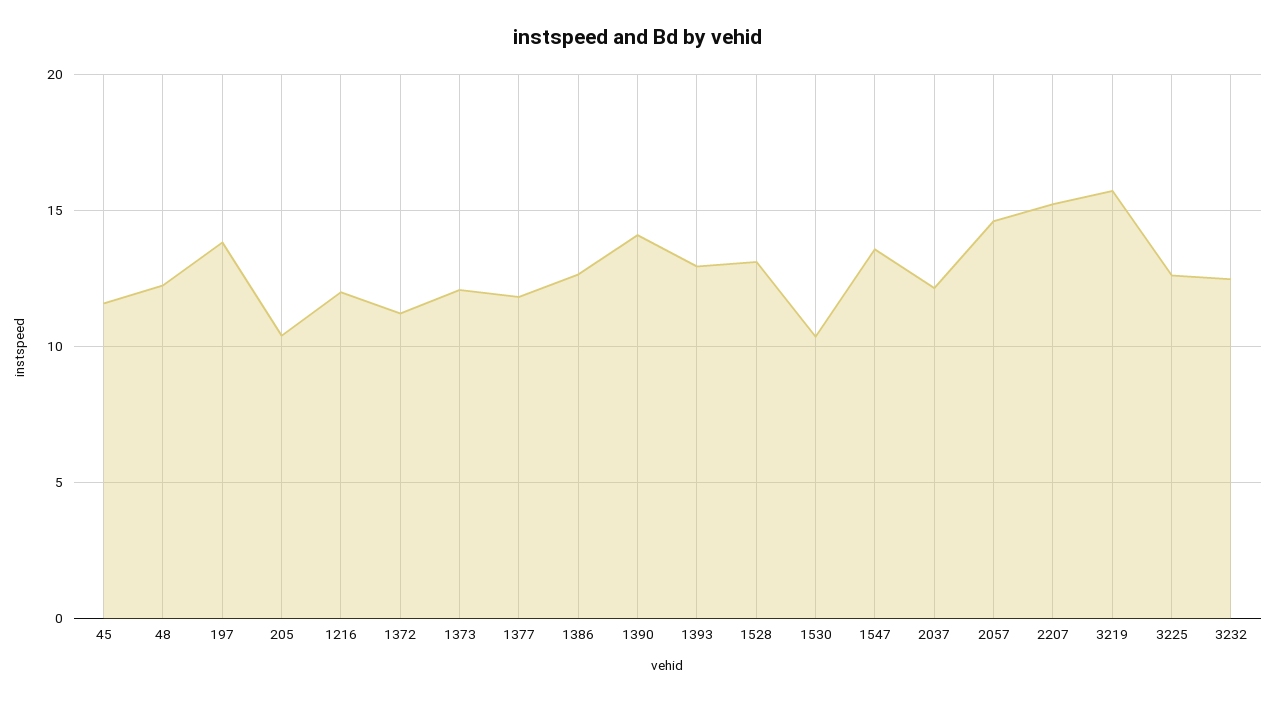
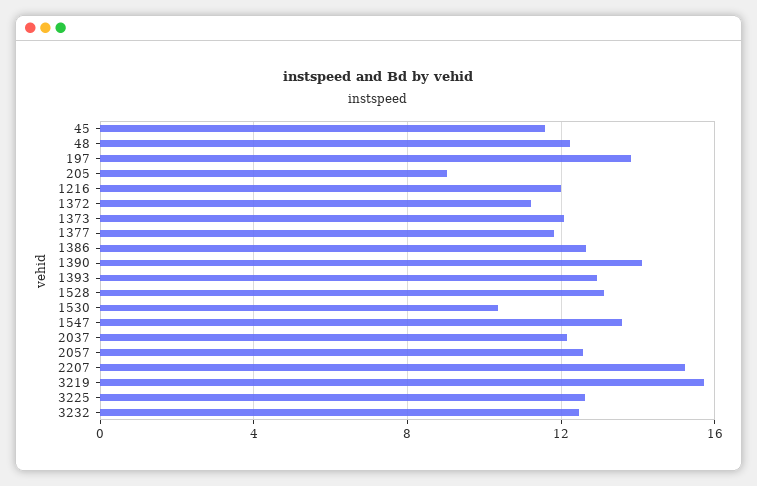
205: 10.5 -> 9
2057: 14.5 -> 12.5

